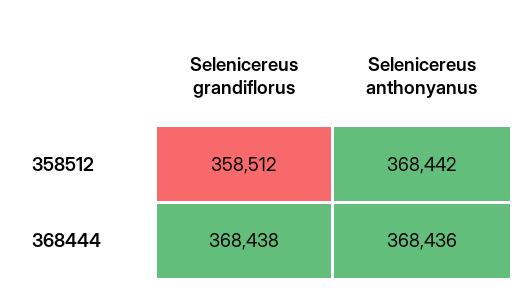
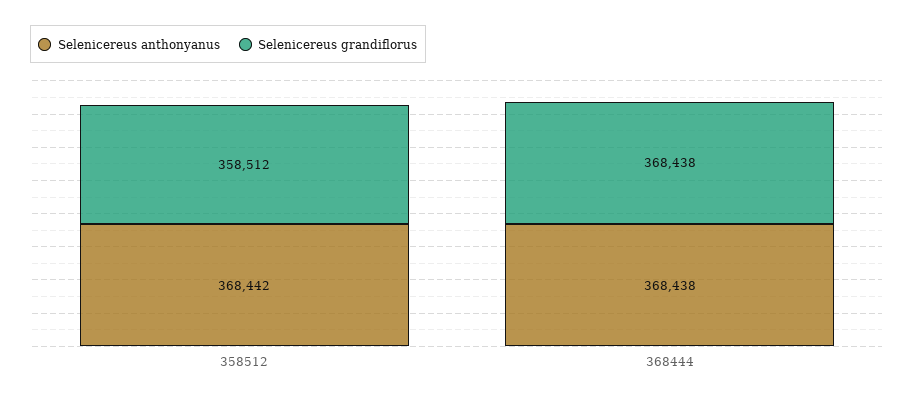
Selenicereus anthonyanus, 368444: 368436 -> 368438

